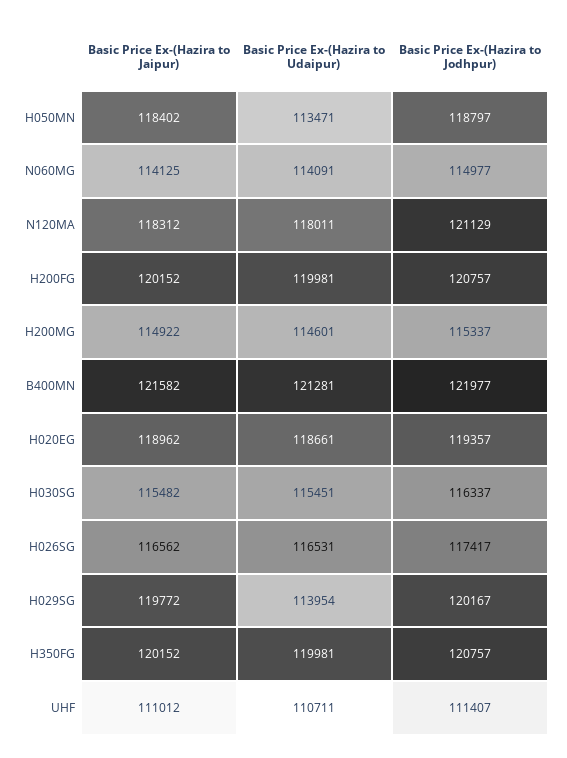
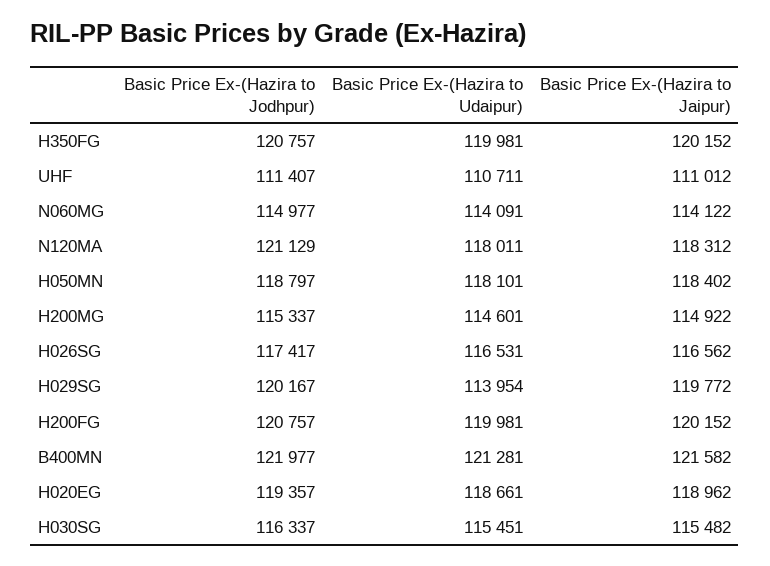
Basic Price Ex-(Hazira to Udaipur), H050MN: 113471 -> 118101
Basic Price Ex-(Hazira to Jaipur), N060MG: 114125 -> 114122

